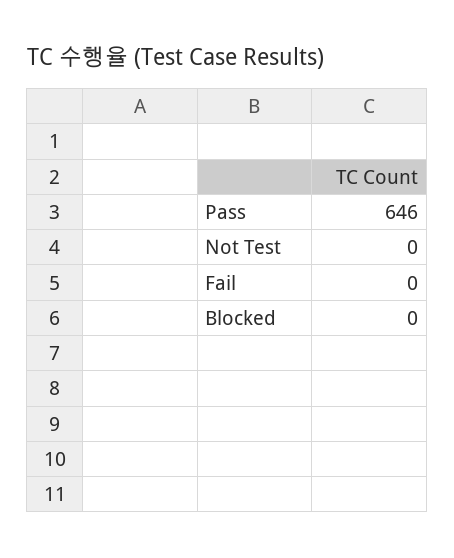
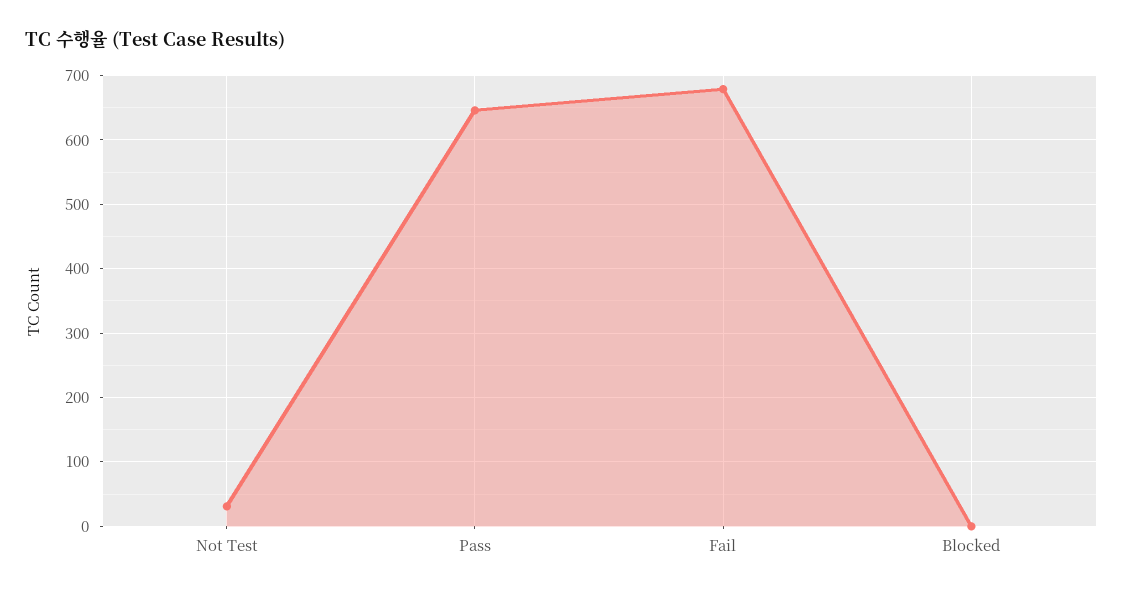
Not Test: 0 -> 30
Fail: 0 -> 680

